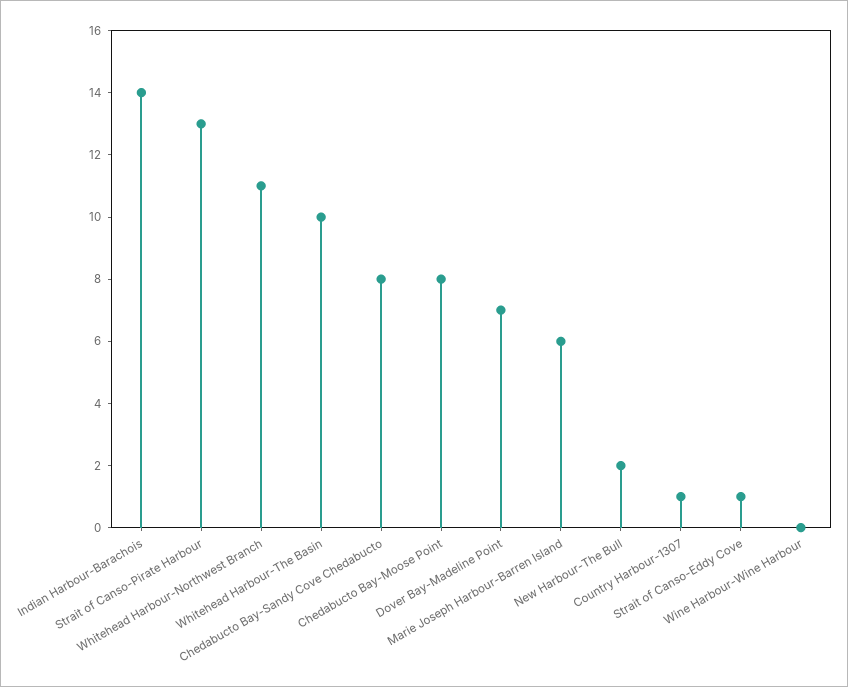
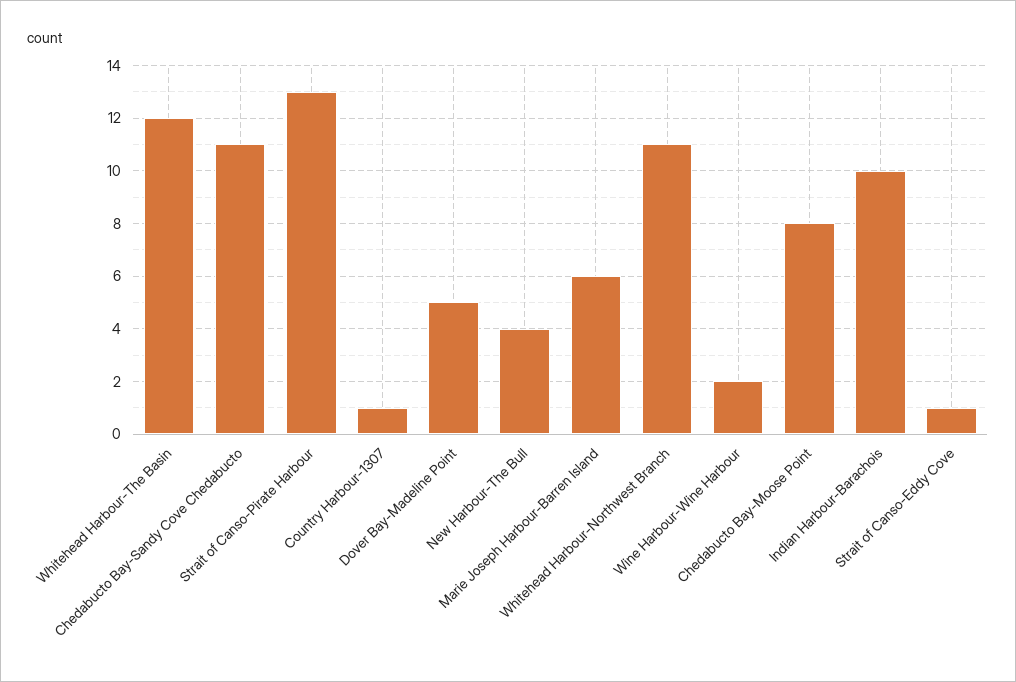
Indian Harbour-Barachois: 14 -> 10
Whitehead Harbour-The Basin: 10 -> 12
Chedabucto Bay-Sandy Cove Chedabucto: 8 -> 11
Dover Bay-Madeline Point: 7 -> 5
New Harbour-The Bull: 2 -> 4
Wine Harbour-Wine Harbour: 0 -> 2

